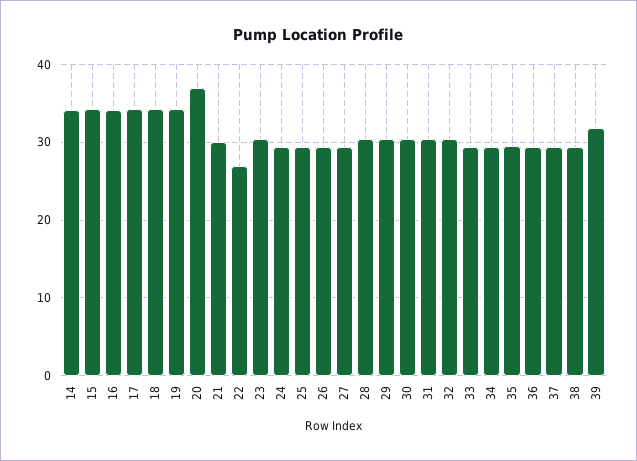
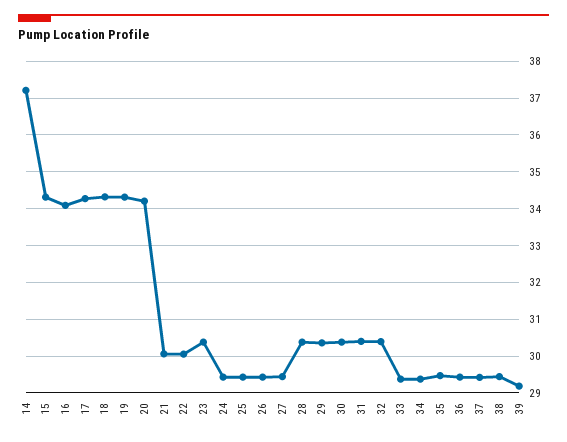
14: 34 -> 37.2
20: 37 -> 34.2
22: 27 -> 30
39: 32 -> 29.2

